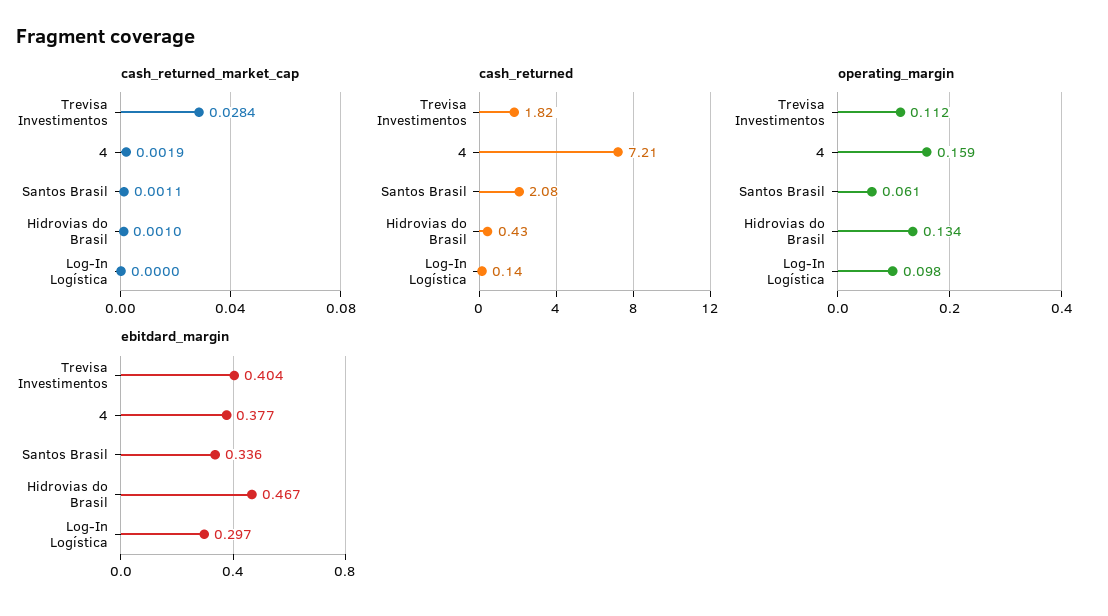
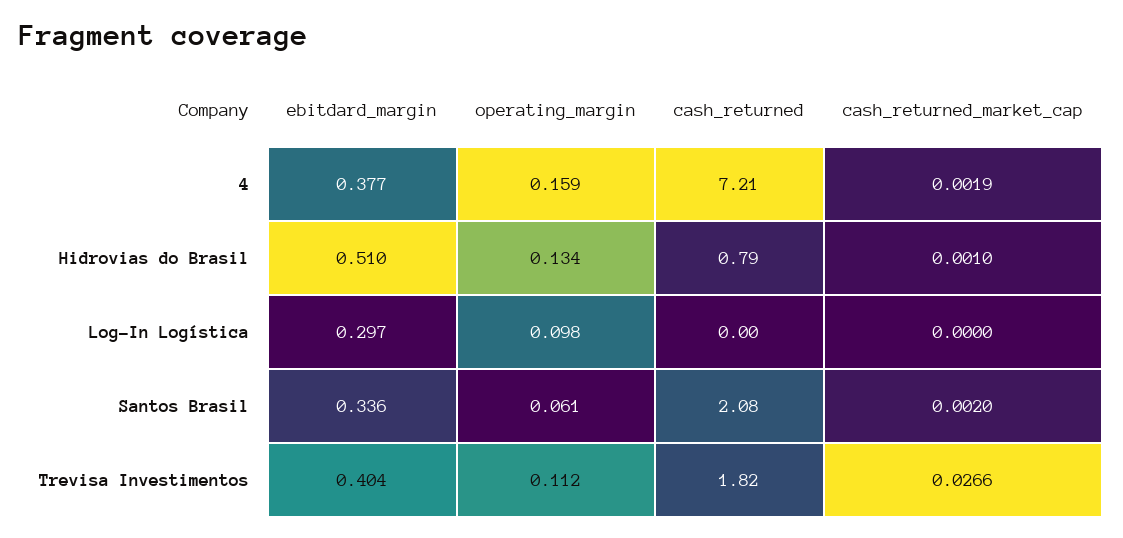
cash_returned_market_cap, Trevisa Investimentos: 0.0284 -> 0.0266
cash_returned_market_cap, Santos Brasil: 0.0011 -> 0.002
cash_returned, Hidrovias do Brasil: 0.43 -> 0.79
cash_returned, Log-In Logística: 0.14 -> 0
ebitdard_margin, Hidrovias do Brasil: 0.467 -> 0.51

